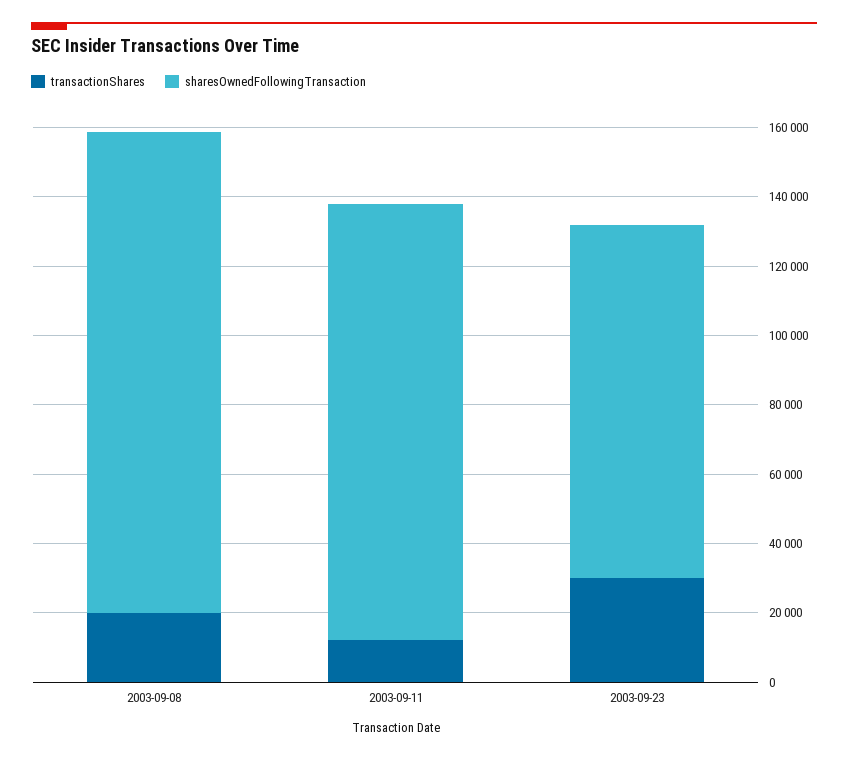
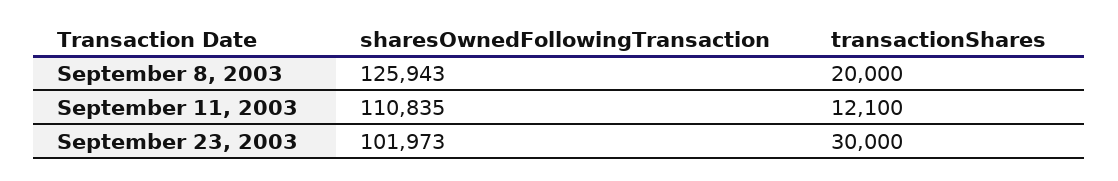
sharesOwnedFollowingTransaction, 2003-09-08: 140000 -> 125943
sharesOwnedFollowingTransaction, 2003-09-11: 125000 -> 110835

